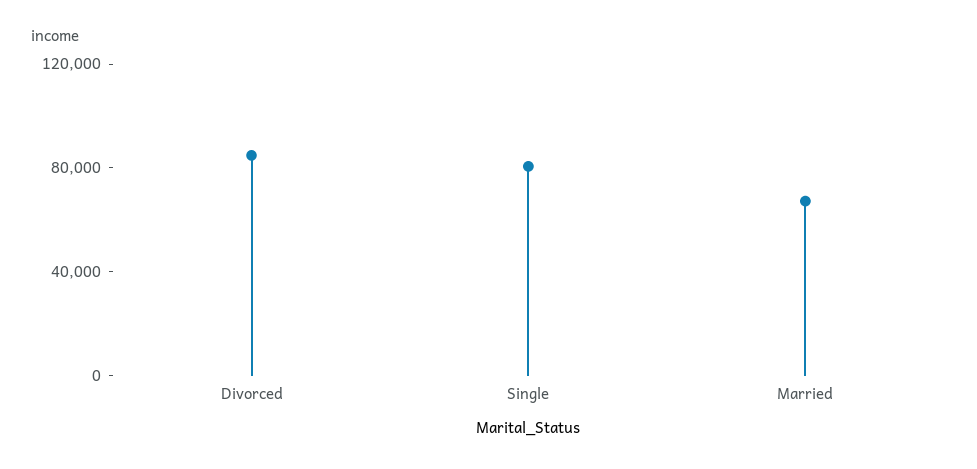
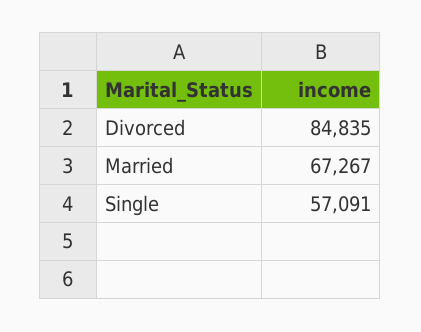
Single: 80000 -> 57091

